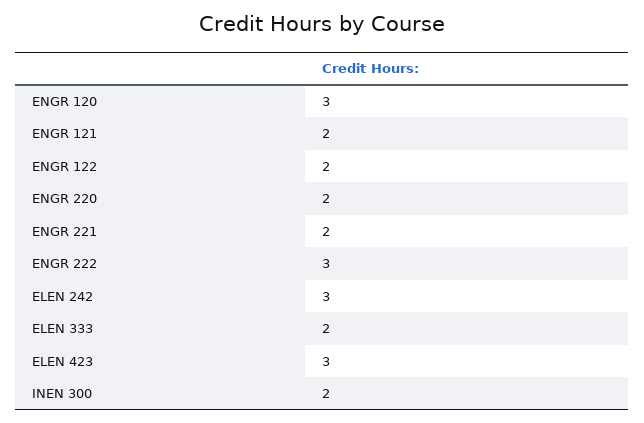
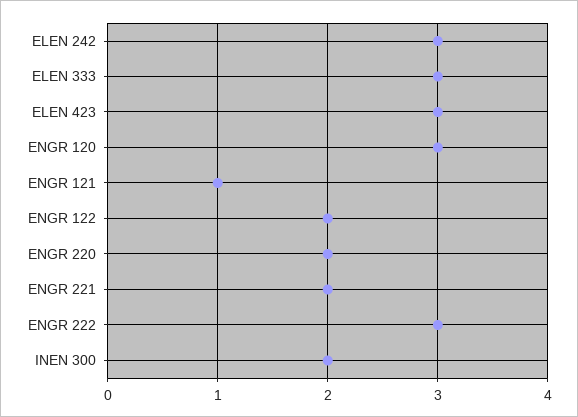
ENGR 121: 2 -> 1
ELEN 333: 2 -> 3

